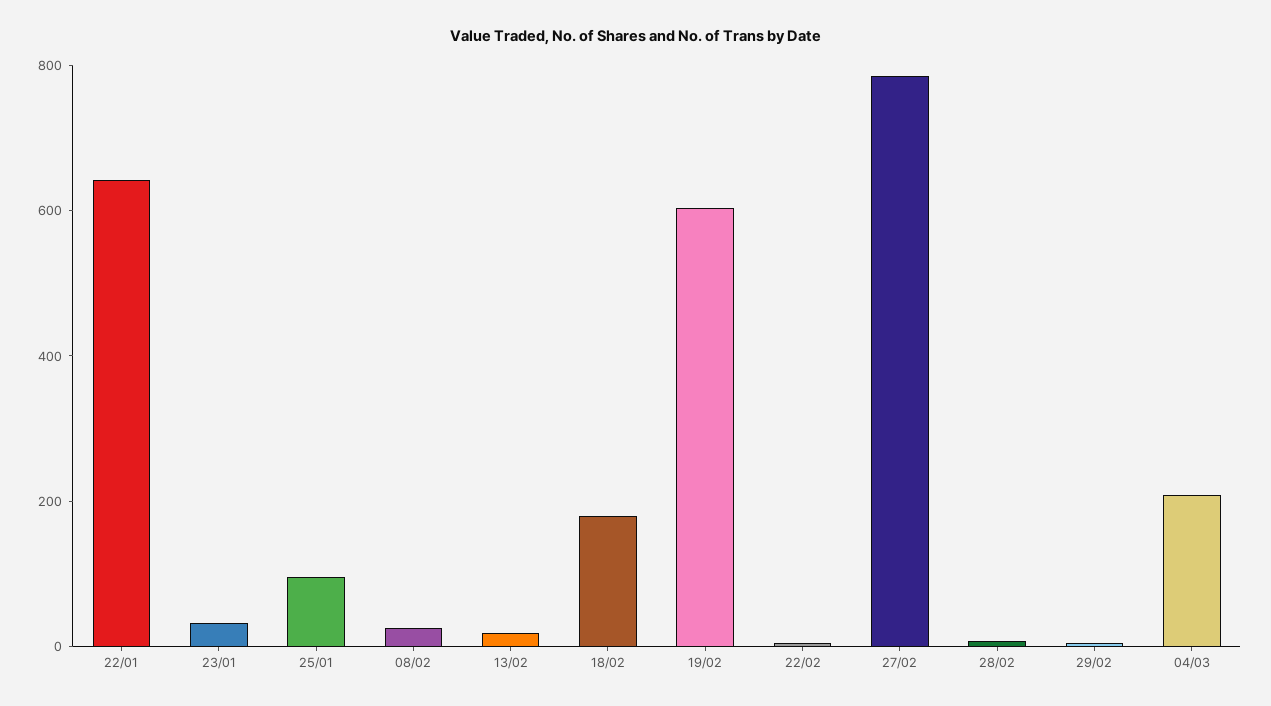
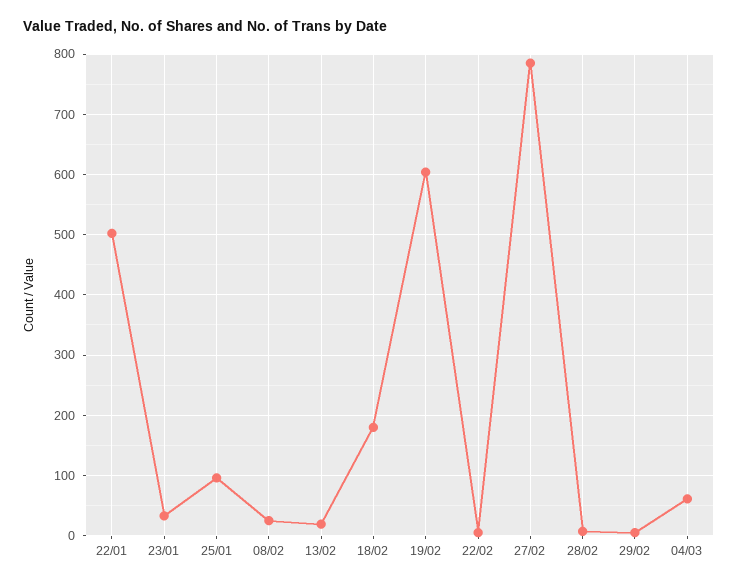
22/01: 650 -> 500
04/03: 200 -> 60

